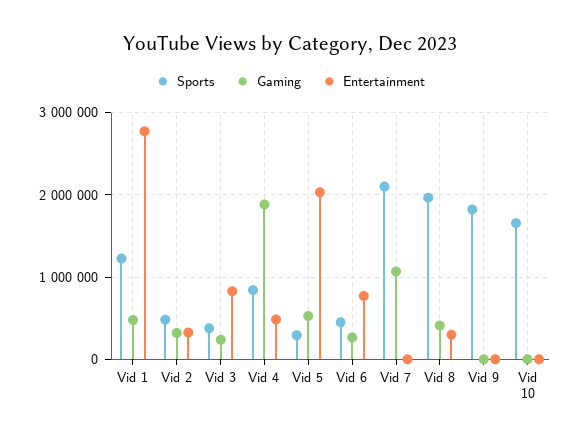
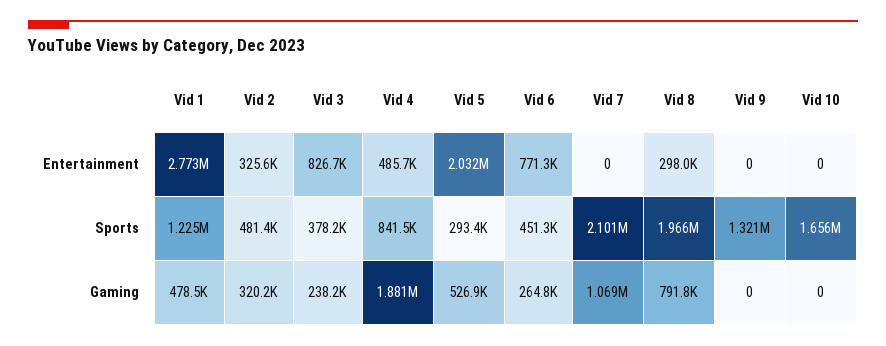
Gaming, Vid 8: 400000 -> 791800
Sports, Vid 9: 1800000 -> 1321000

